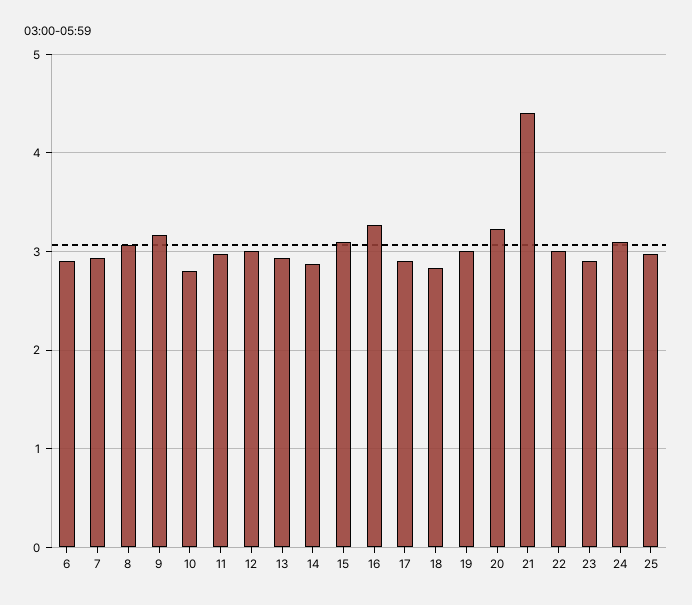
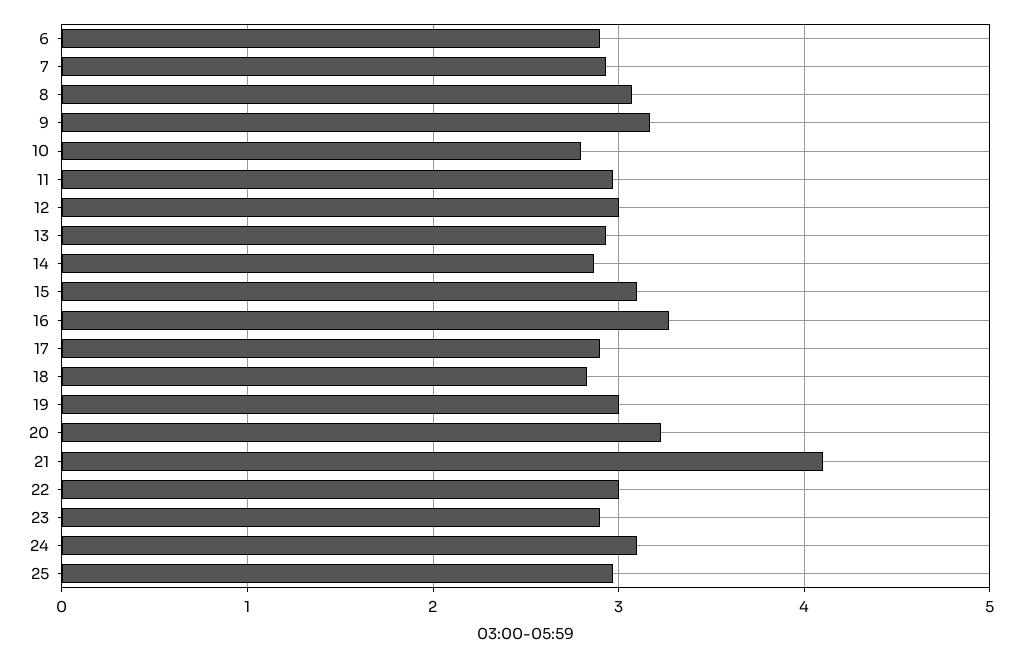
21: 4.4 -> 4.1

